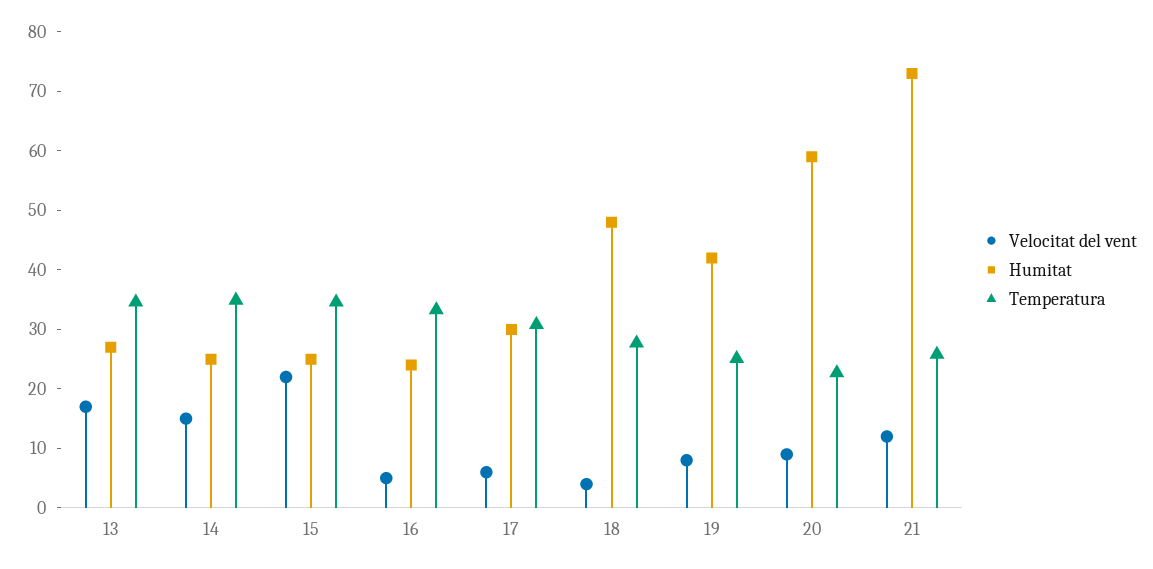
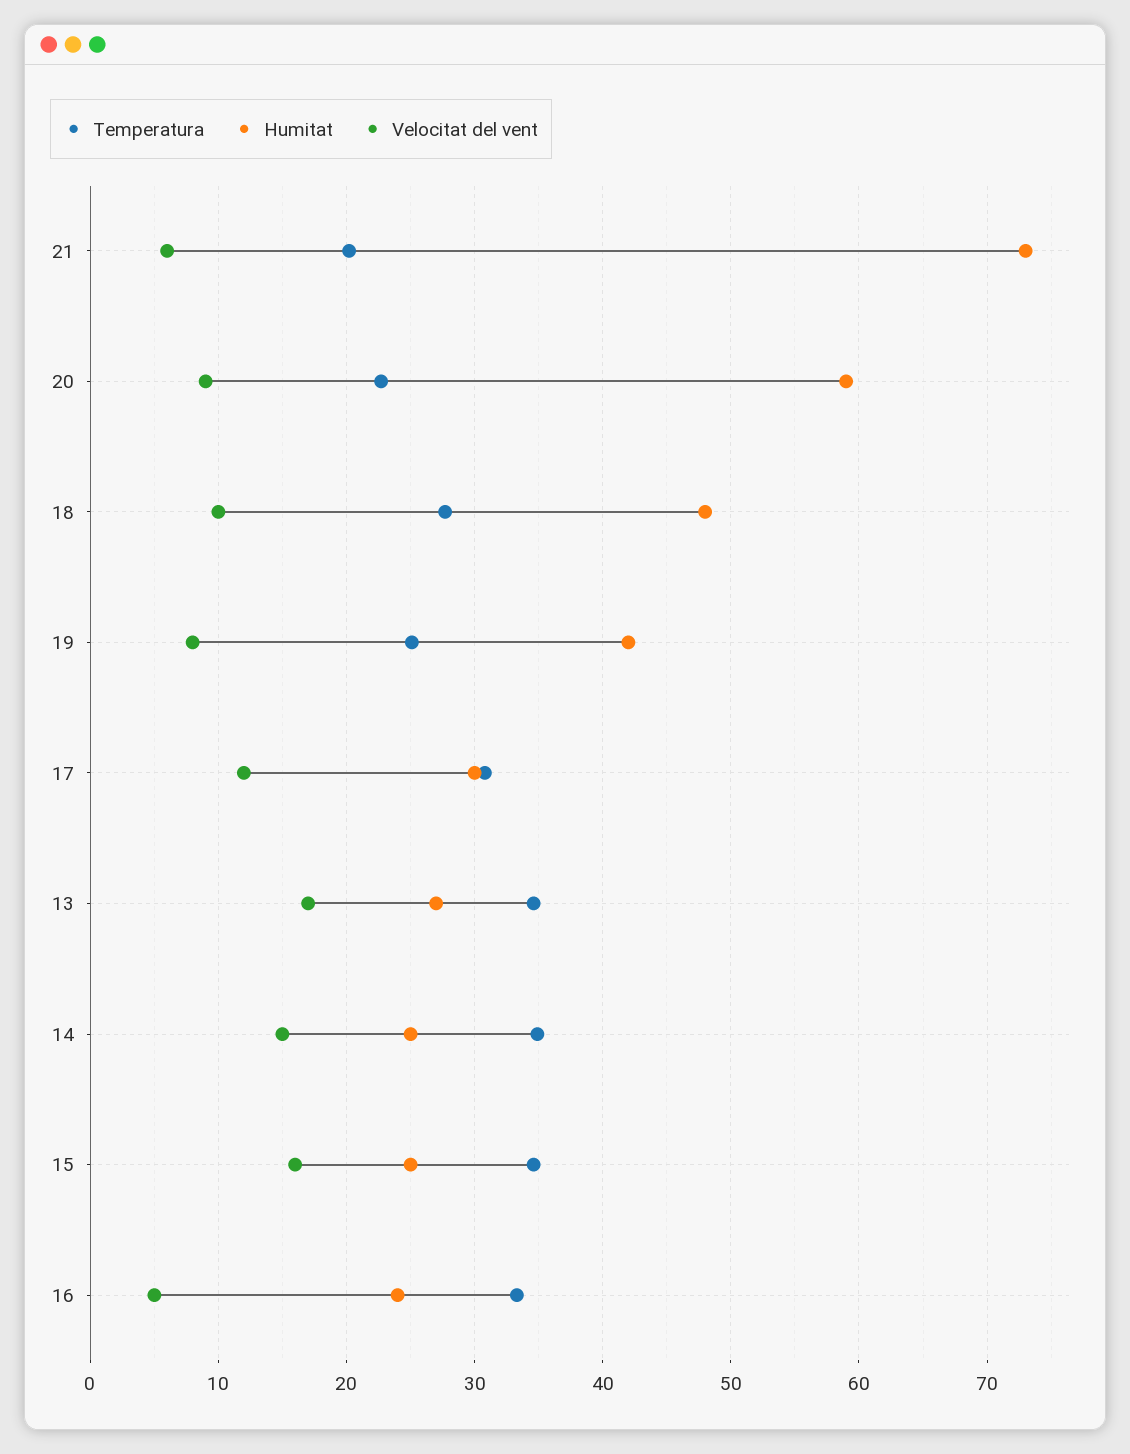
Velocitat del vent, 15: 22 -> 16
Velocitat del vent, 17: 6 -> 12
Velocitat del vent, 18: 4 -> 10
Velocitat del vent, 21: 12 -> 6
Temperatura, 21: 26 -> 20

